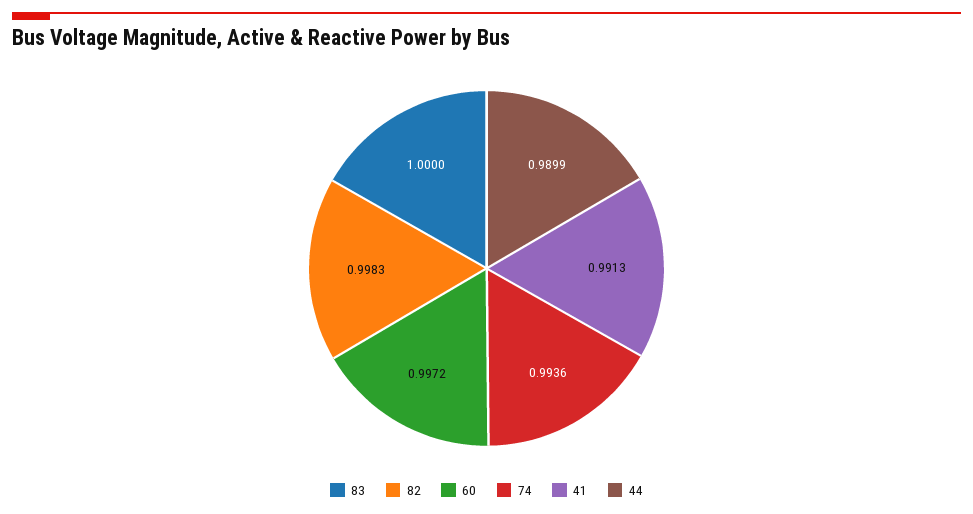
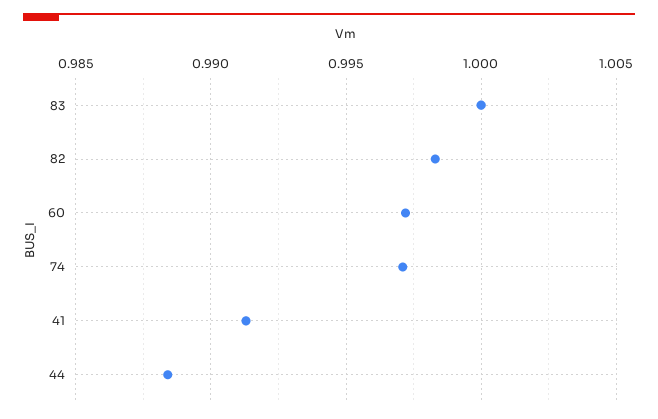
74: 0.9936 -> 0.997
44: 0.9899 -> 0.9885

